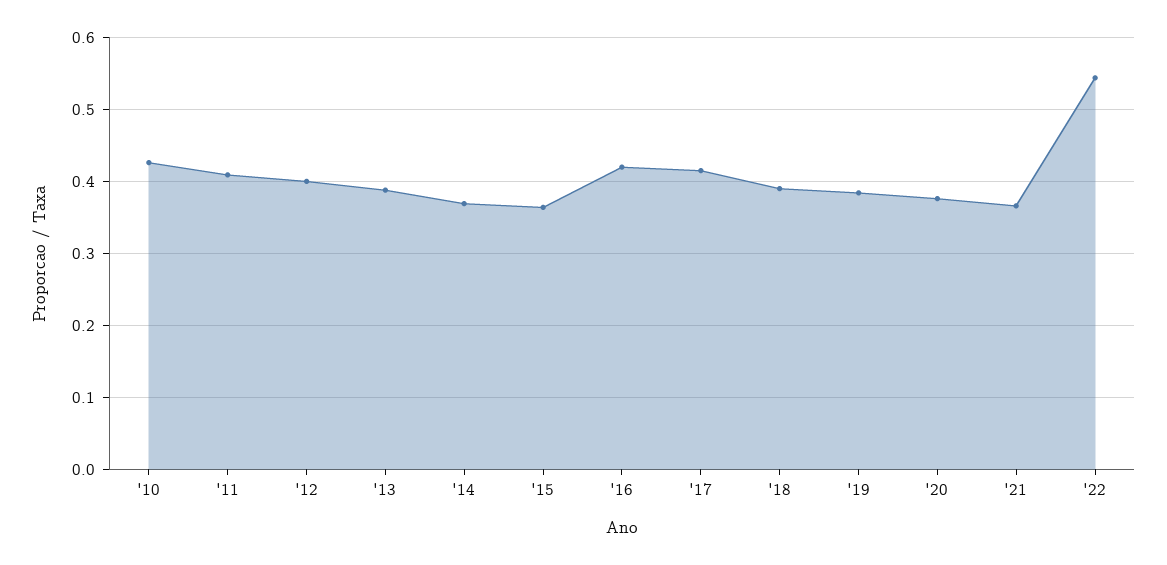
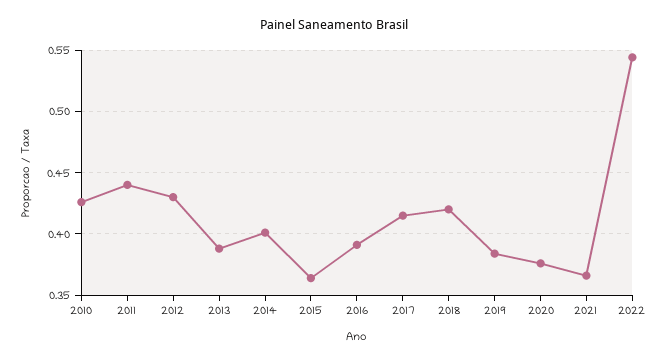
'11: 0.41 -> 0.44
'12: 0.4 -> 0.43
'14: 0.37 -> 0.4
'16: 0.42 -> 0.39
'18: 0.39 -> 0.42

